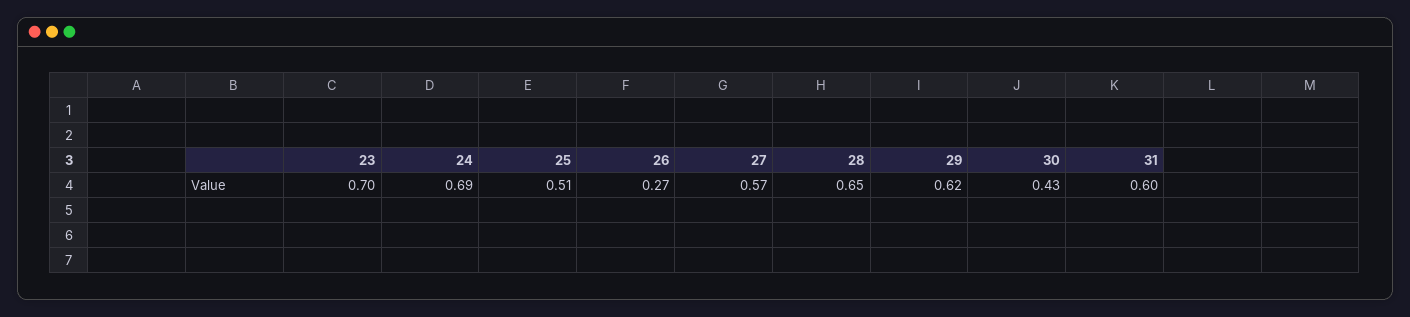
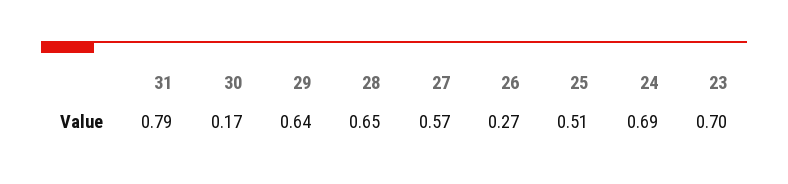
29: 0.62 -> 0.64
30: 0.43 -> 0.17
31: 0.6 -> 0.79

